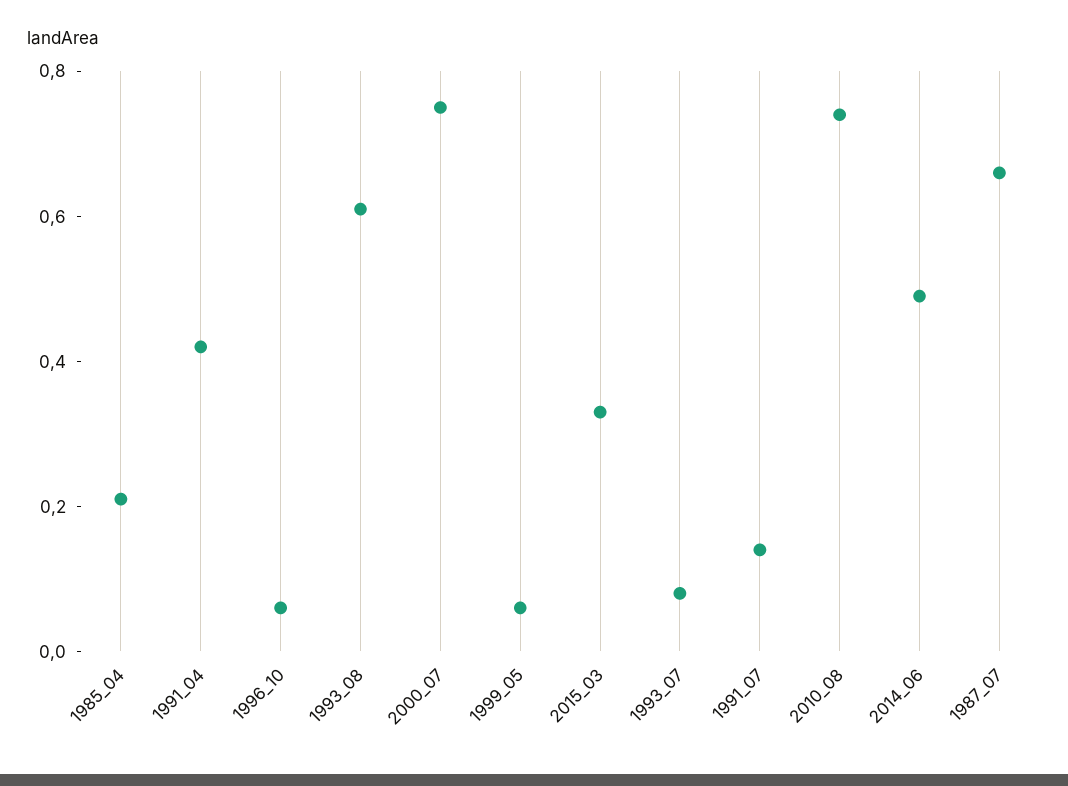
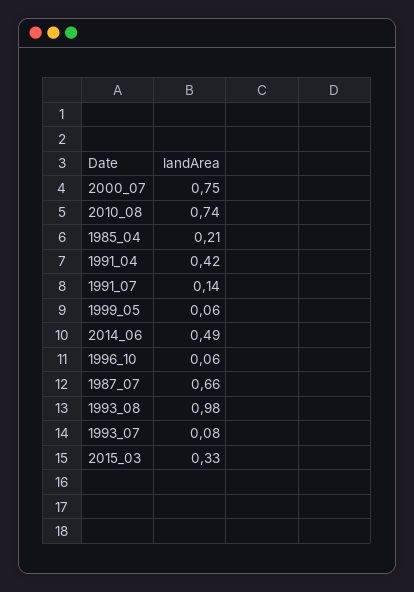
1993_08: 0.6 -> 0.98

